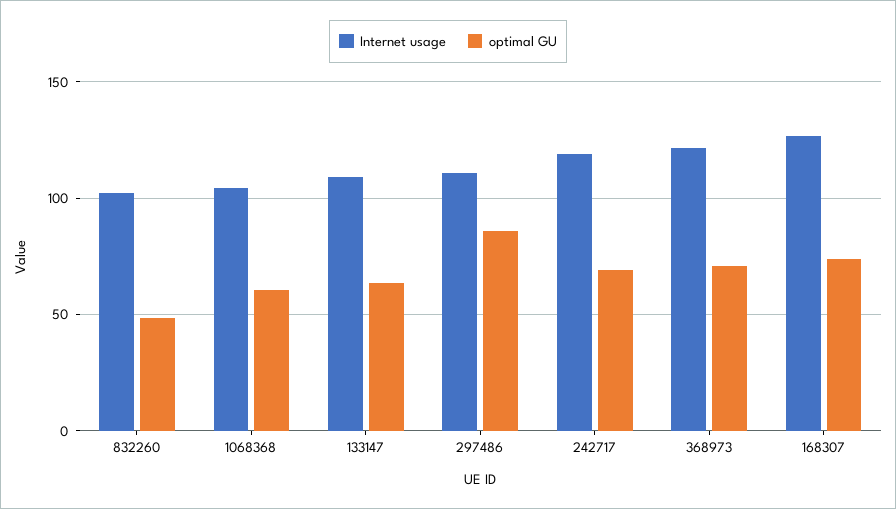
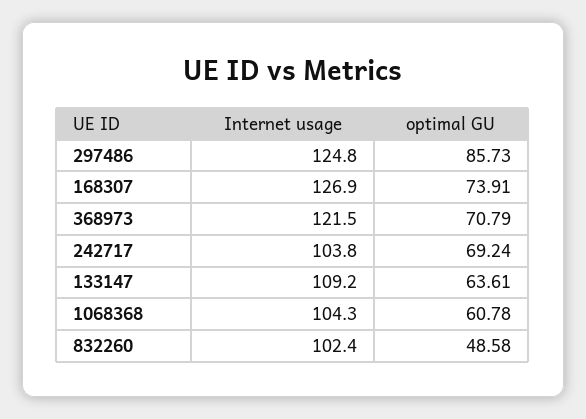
Internet usage, 297486: 110 -> 124.8
Internet usage, 242717: 120 -> 103.8

